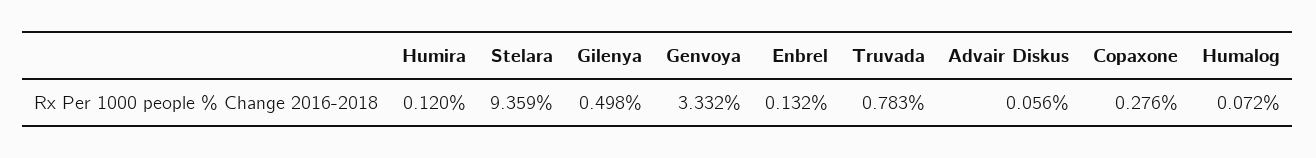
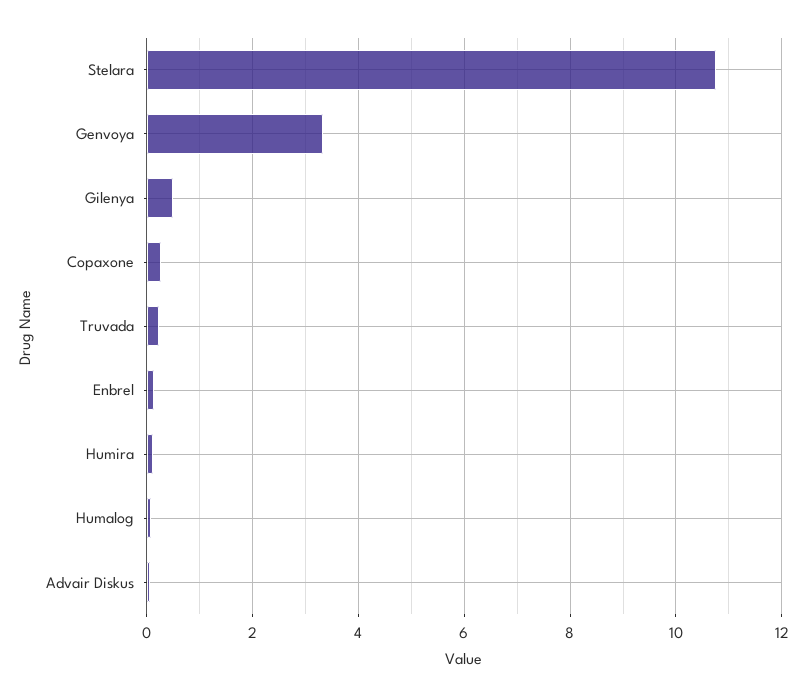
Stelara: 9.359 -> 10.8
Truvada: 0.783 -> 0.2

